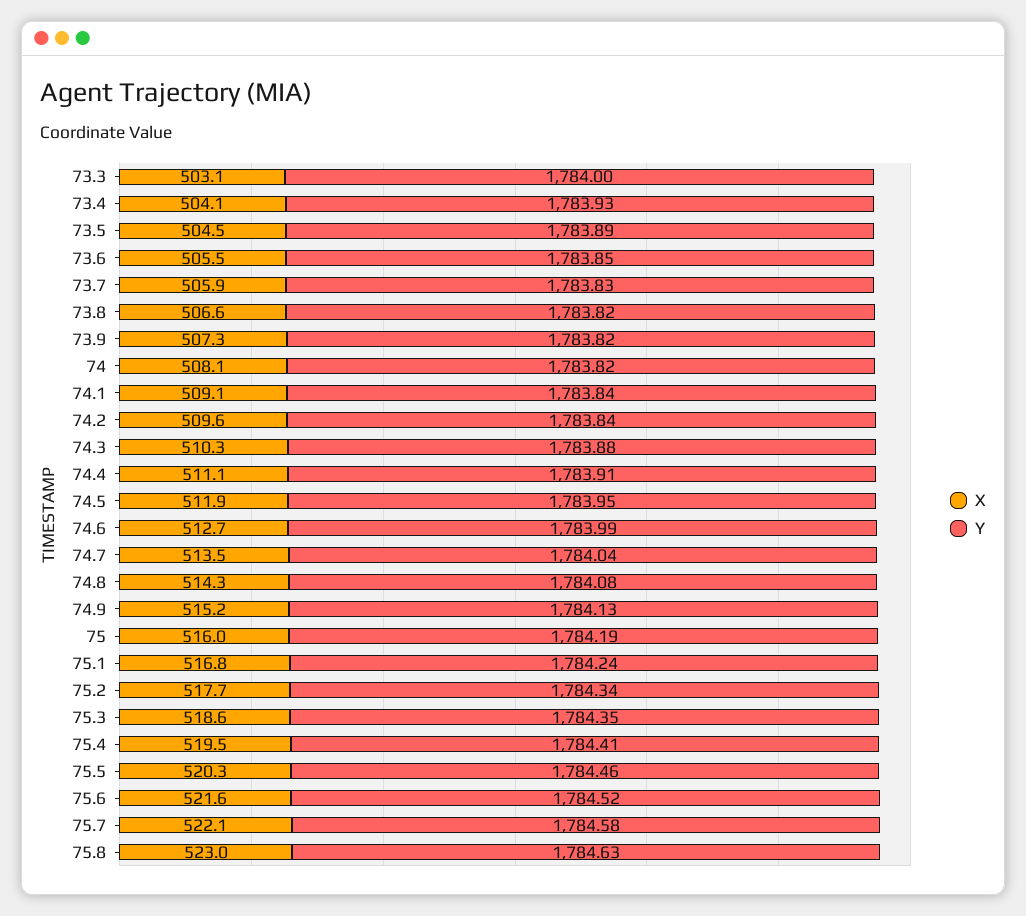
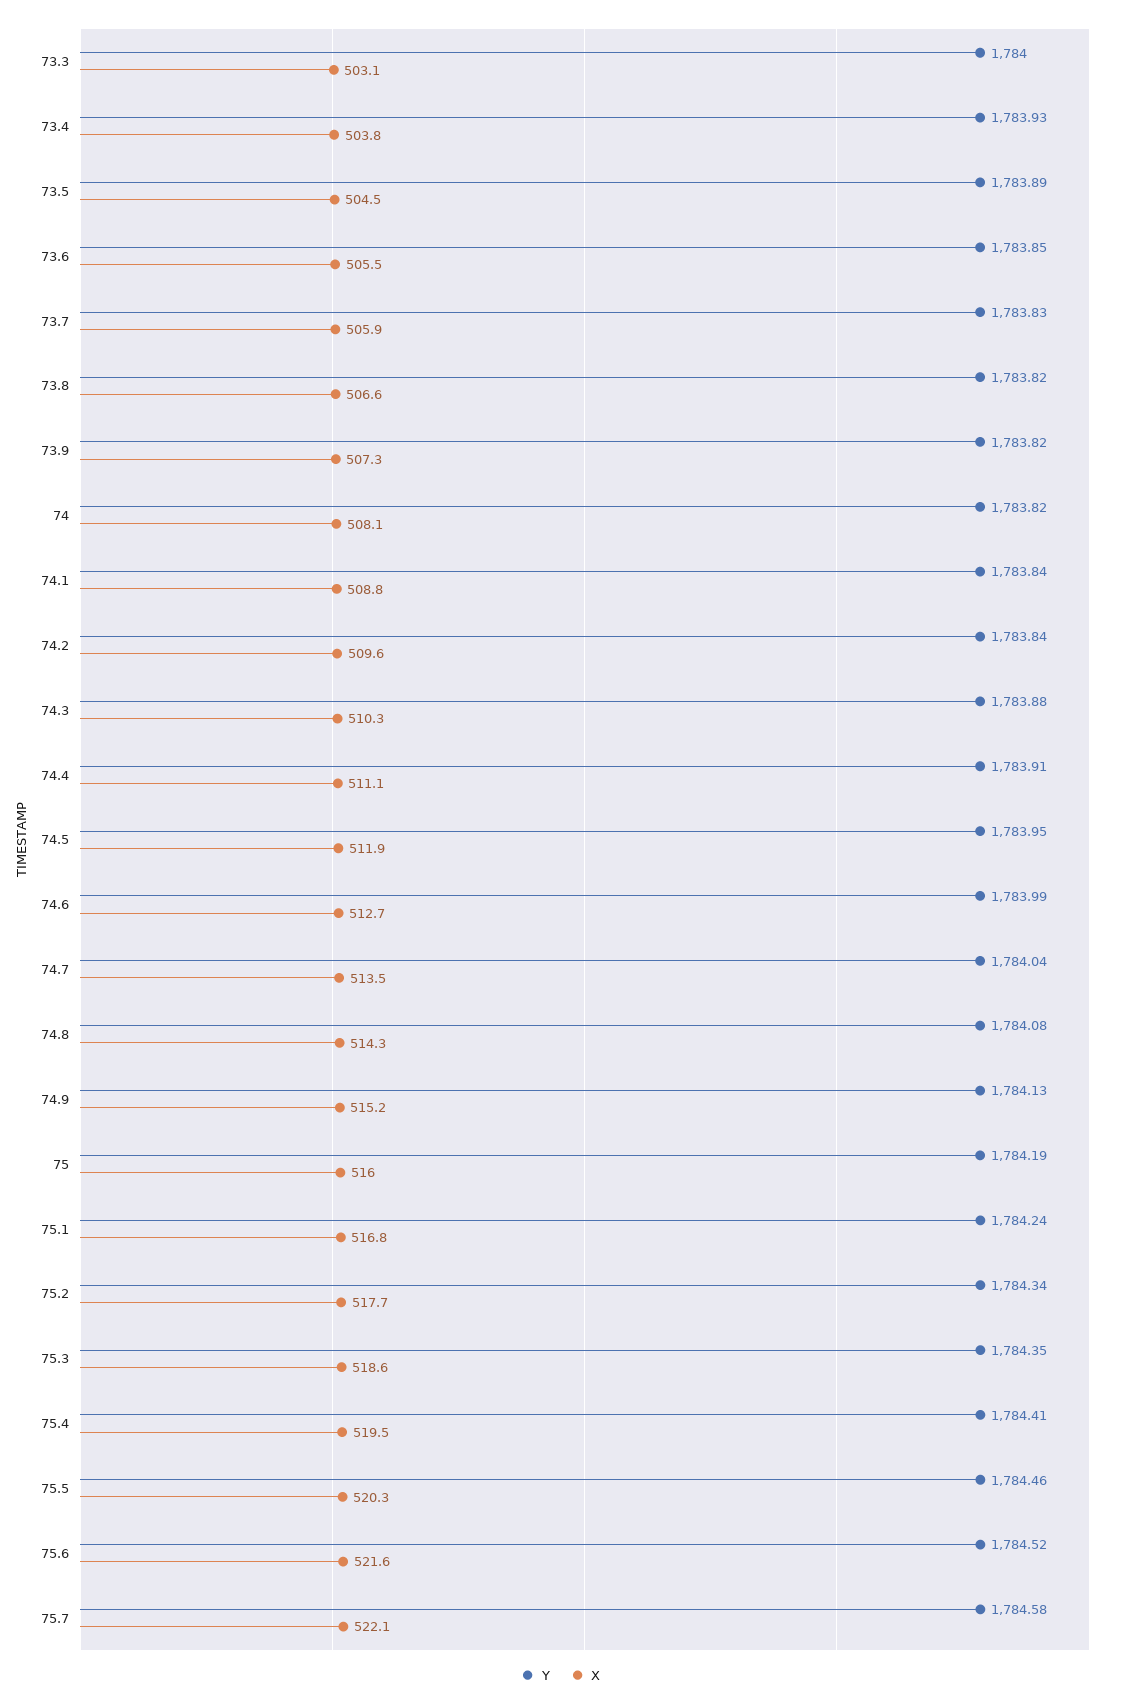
X, 73.4: 504.1 -> 503.8
X, 74.1: 509.1 -> 508.8
X, 75.8: 523 -> none
Y, 75.8: 1784.63 -> none

